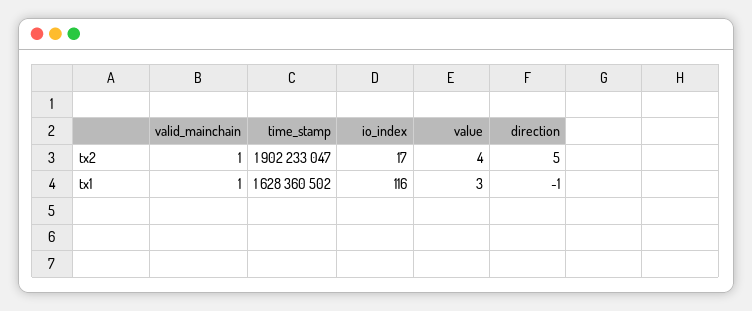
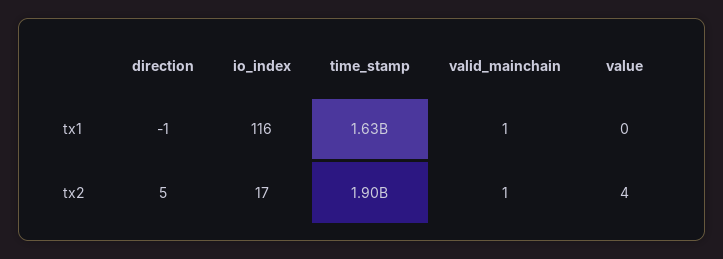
value, tx1: 3 -> 0

